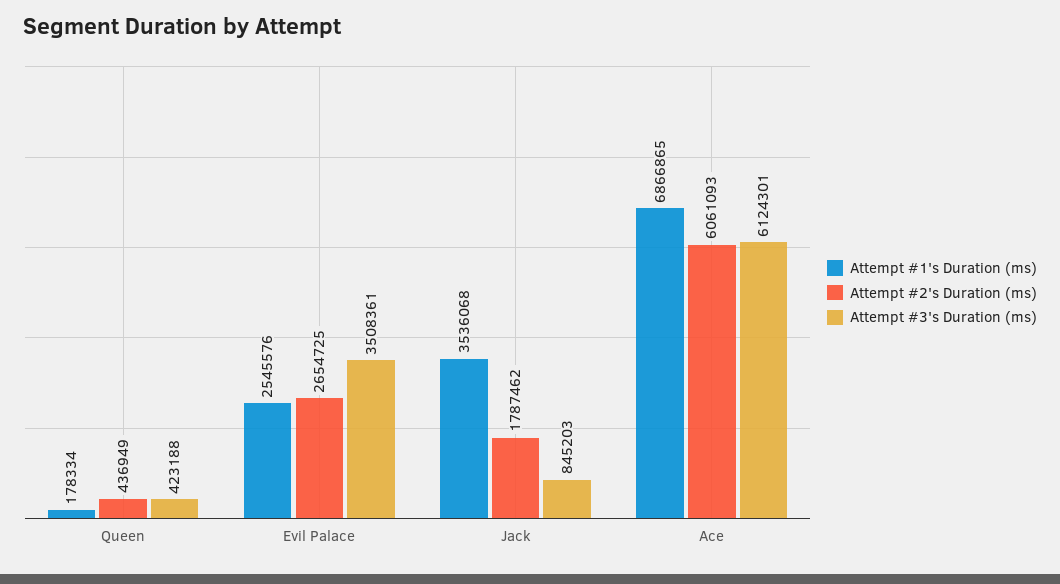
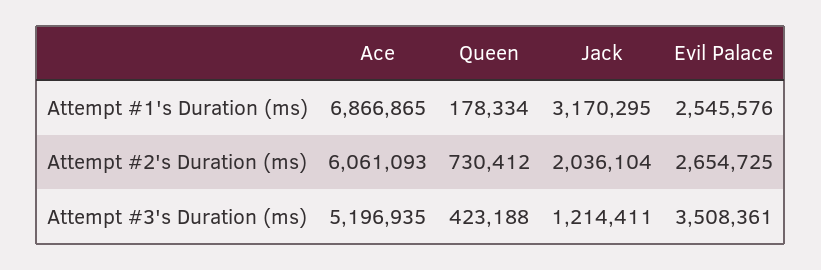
Attempt #2's Duration (ms), Queen: 436949 -> 730412
Attempt #1's Duration (ms), Jack: 3536068 -> 3170295
Attempt #2's Duration (ms), Jack: 1787462 -> 2036104
Attempt #3's Duration (ms), Jack: 845203 -> 1214411
Attempt #3's Duration (ms), Ace: 6124301 -> 5196935

